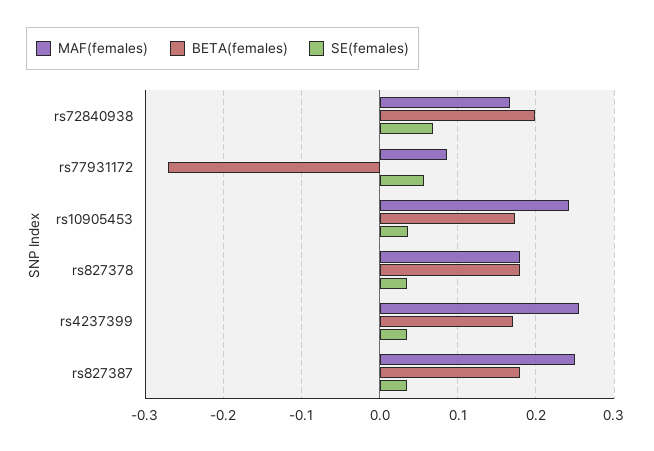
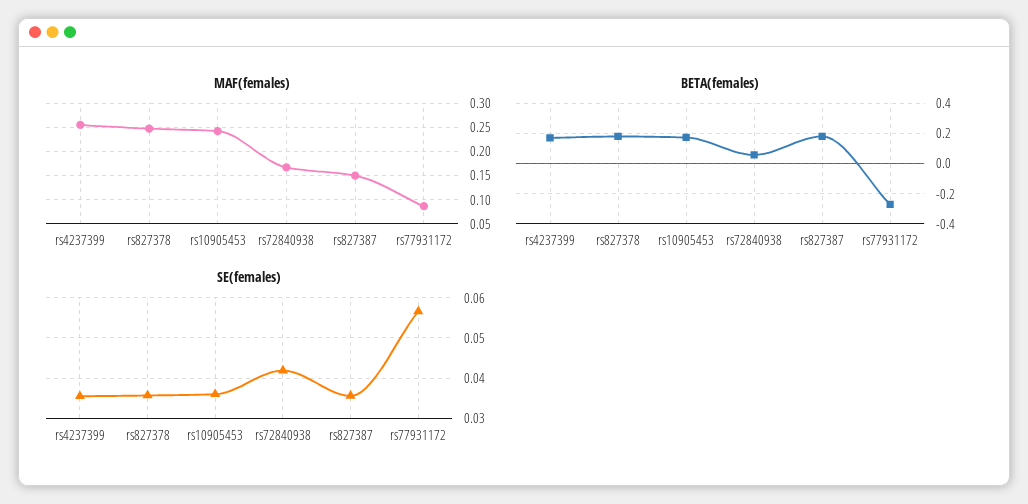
BETA(females), rs72840938: 0.2 -> 0.05
SE(females), rs72840938: 0.07 -> 0.042
MAF(females), rs827378: 0.18 -> 0.25
MAF(females), rs827387: 0.25 -> 0.15

